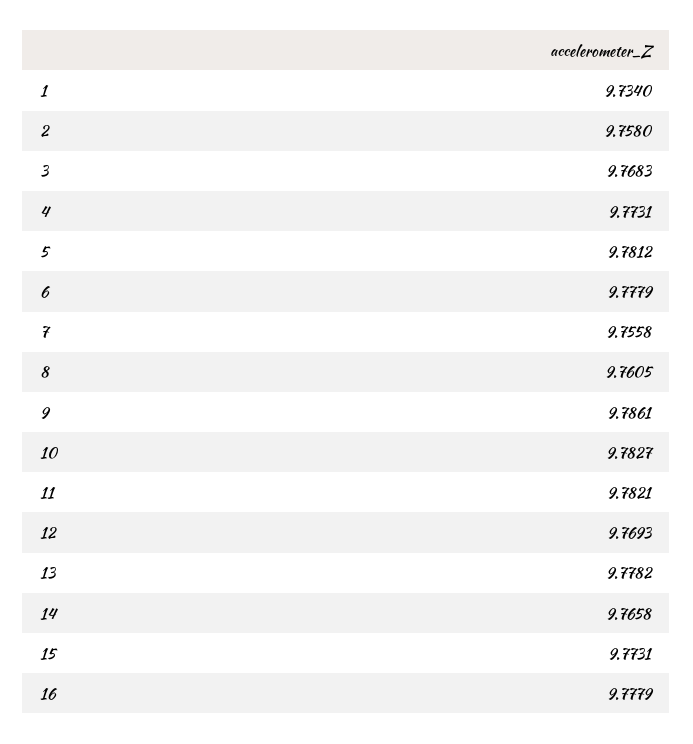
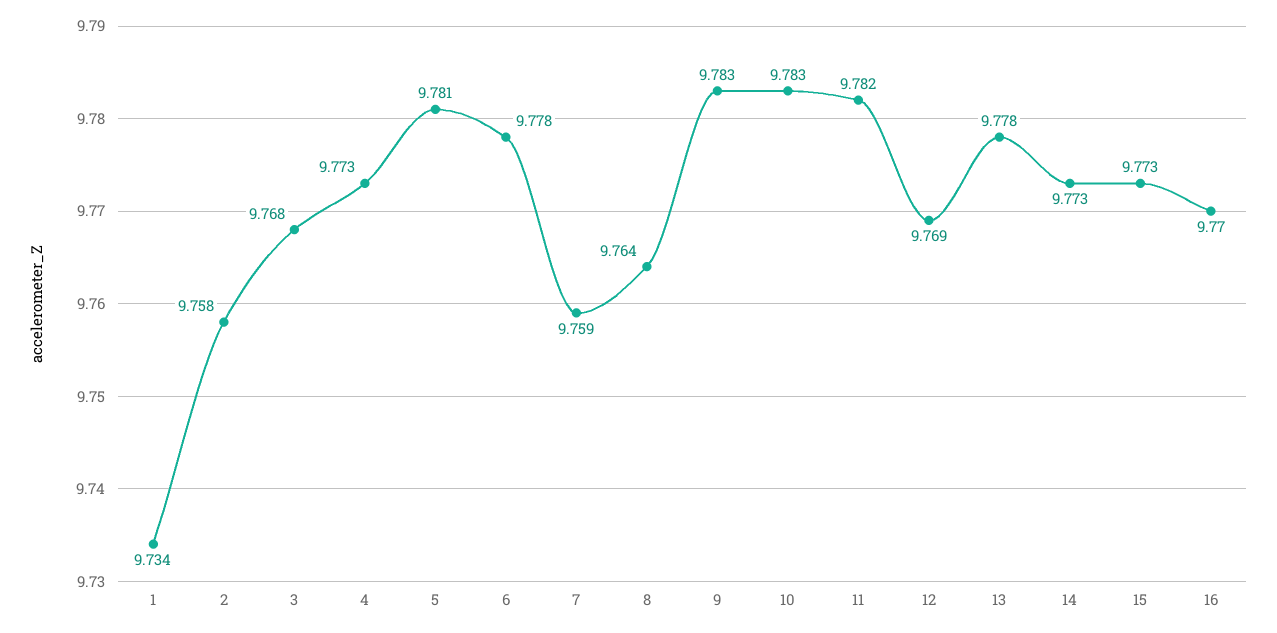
7: 9.7558 -> 9.759
8: 9.7605 -> 9.764
9: 9.7861 -> 9.783
14: 9.7658 -> 9.773
16: 9.7779 -> 9.77

